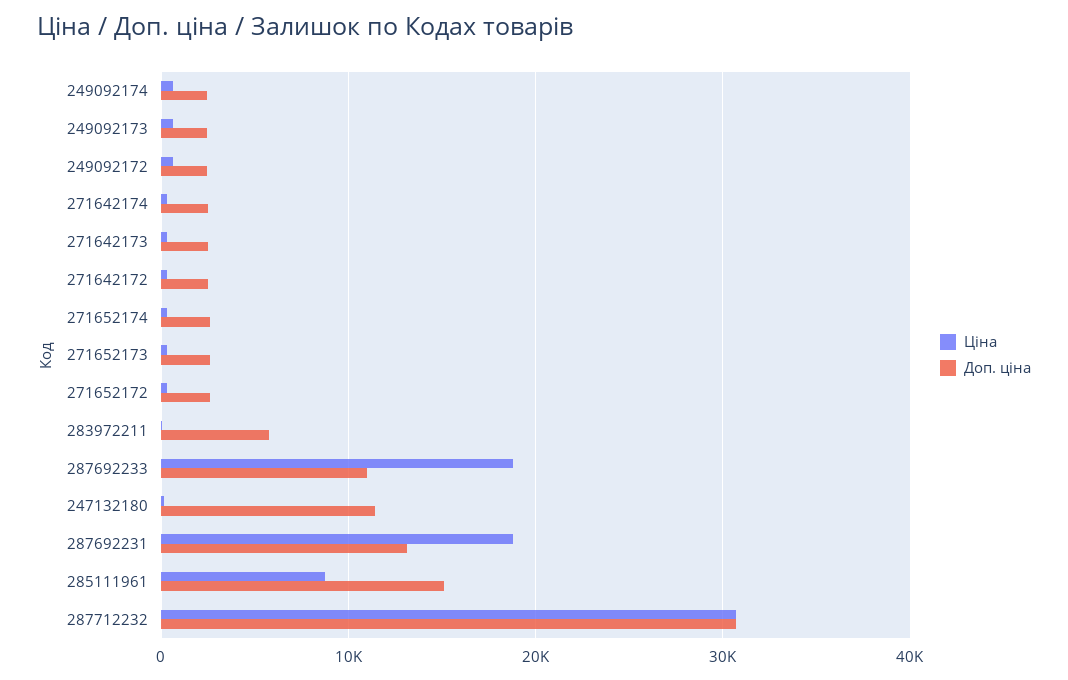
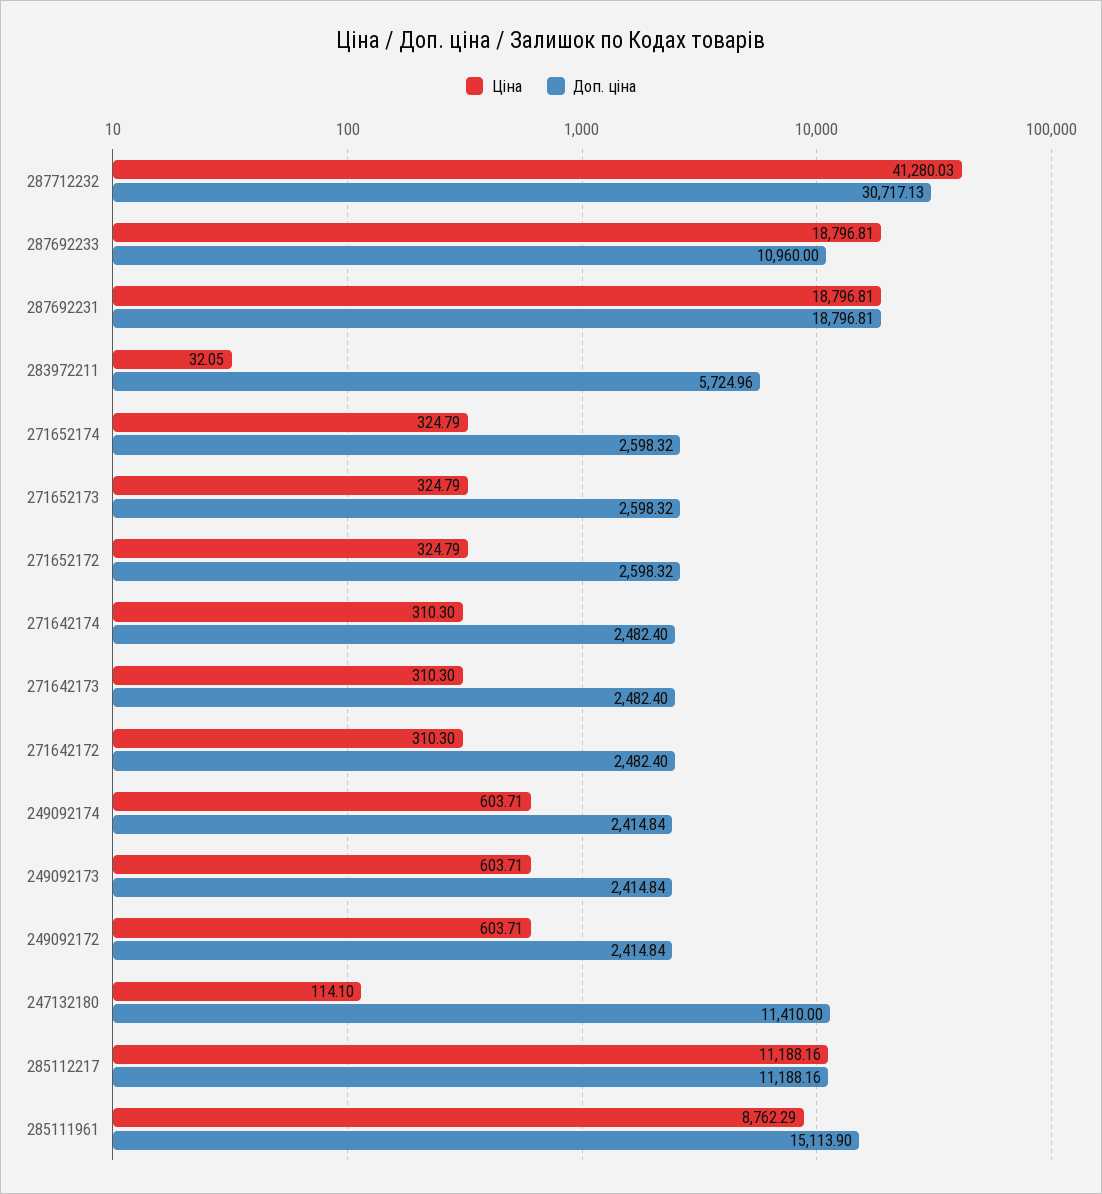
Доп. ціна, 287692231: 13000 -> 18796.81
Ціна, 287712232: 31000 -> 41280.03
Ціна, 285112217: none -> 11188.16
Доп. ціна, 285112217: none -> 11188.16

